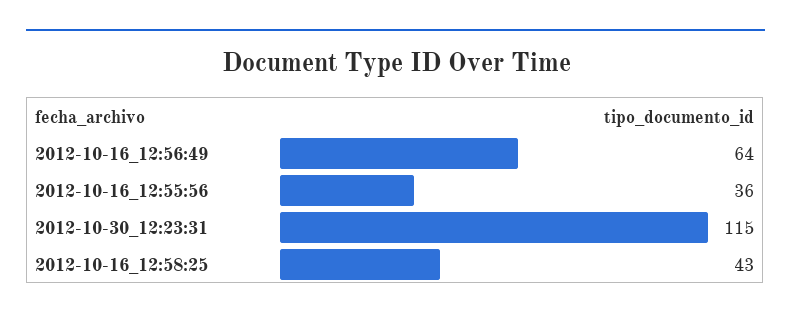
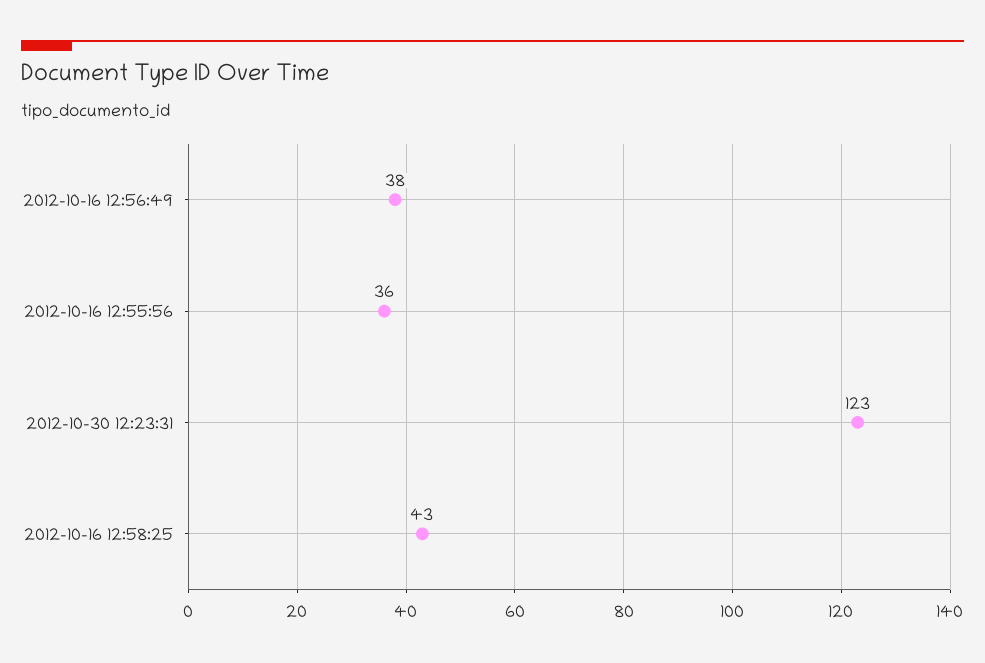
2012-10-16_12:56:49: 64 -> 38
2012-10-30_12:23:31: 115 -> 123

